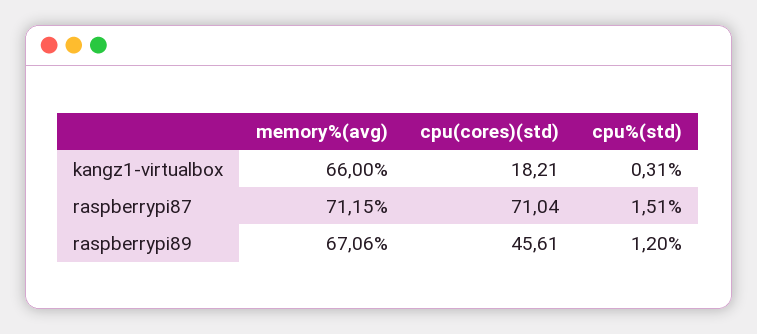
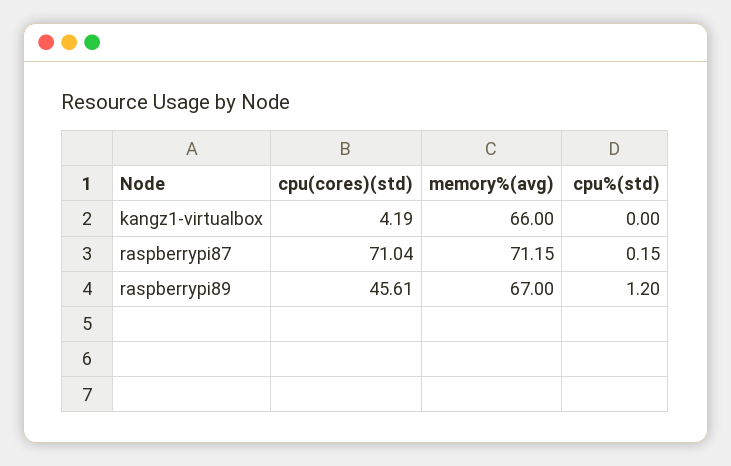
cpu(cores)(std), kangz1-virtualbox: 18.21 -> 4.19
cpu%(std), kangz1-virtualbox: 0.31 -> 0
cpu%(std), raspberrypi87: 1.51 -> 0.15
memory%(avg), raspberrypi89: 67.06 -> 67

